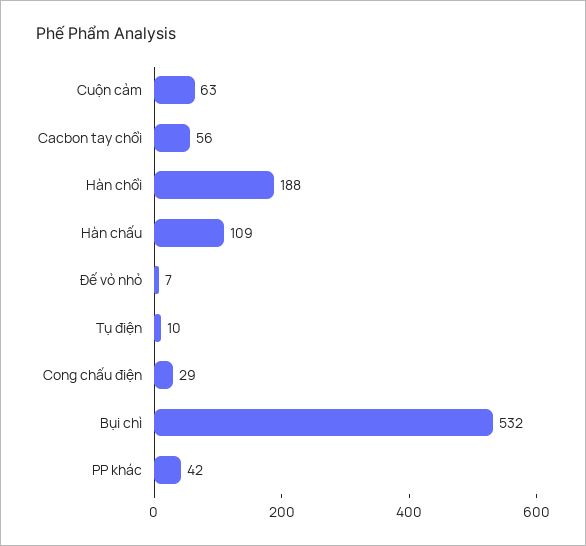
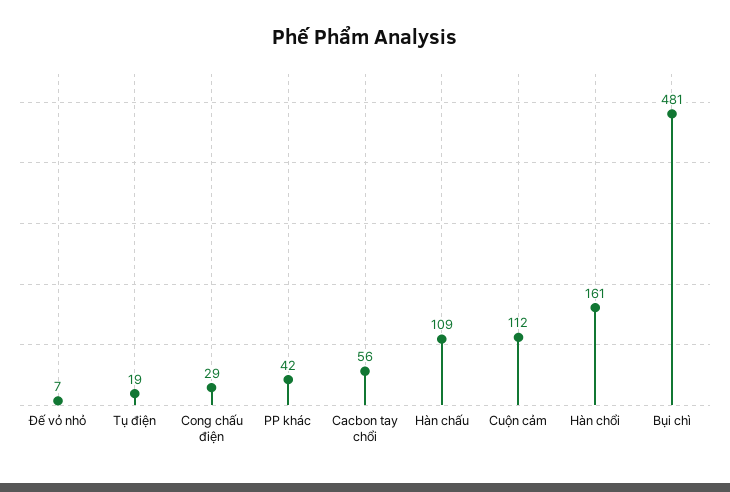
Cuộn cảm: 63 -> 112
Hàn chổi: 188 -> 161
Tụ điện: 10 -> 19
Bụi chì: 532 -> 481

